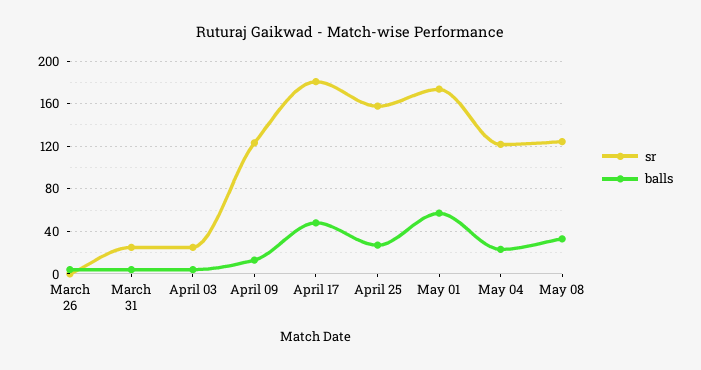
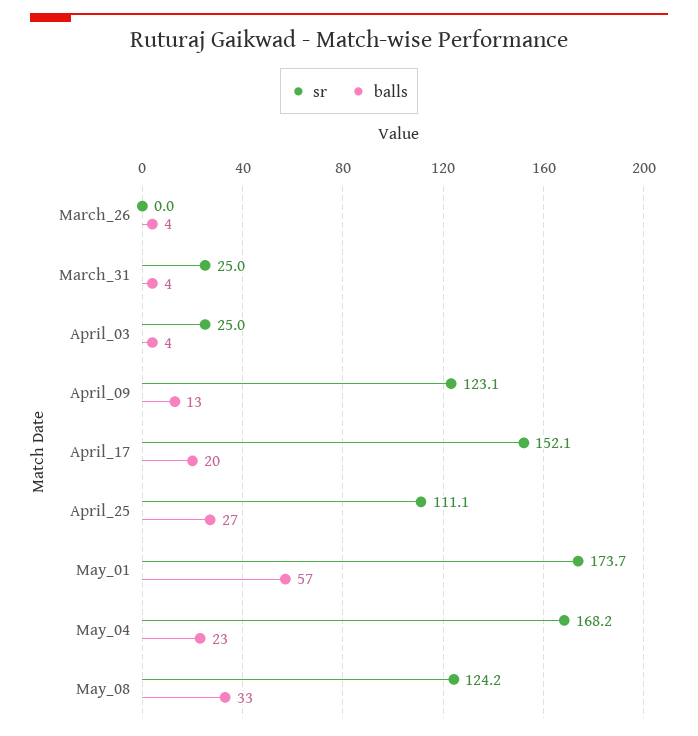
sr, April 17: 180 -> 152.1
balls, April 17: 50 -> 20
sr, April 25: 160 -> 111.1
sr, May 04: 120 -> 168.2

